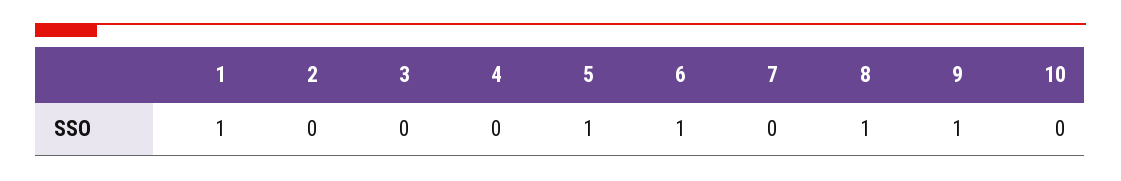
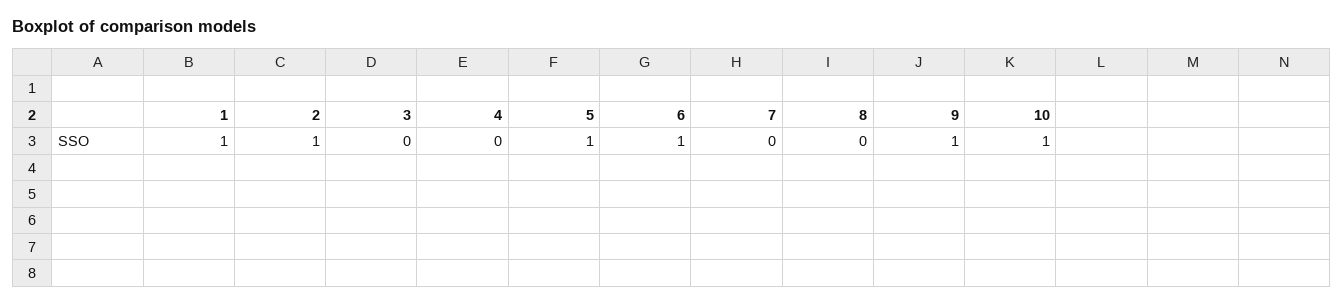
2: 0 -> 1
8: 1 -> 0
10: 0 -> 1

